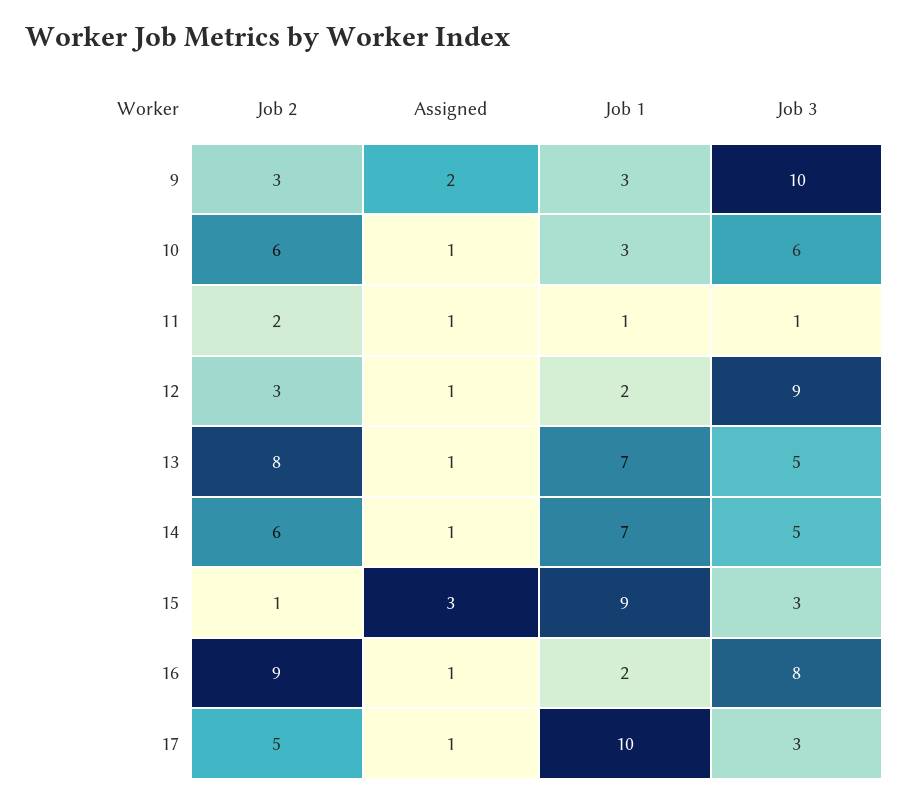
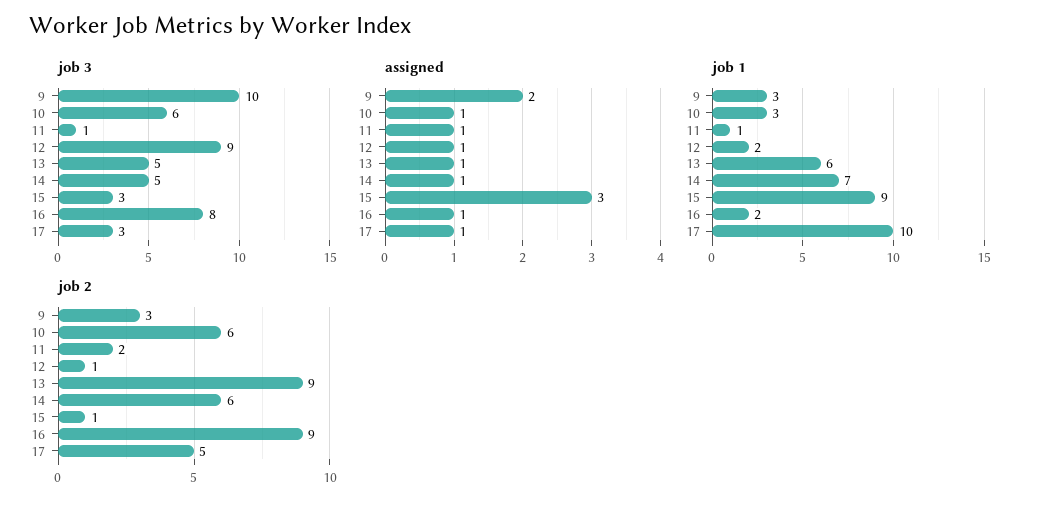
Job 2, 12: 3 -> 1
Job 2, 13: 8 -> 9
Job 1, 13: 7 -> 6

